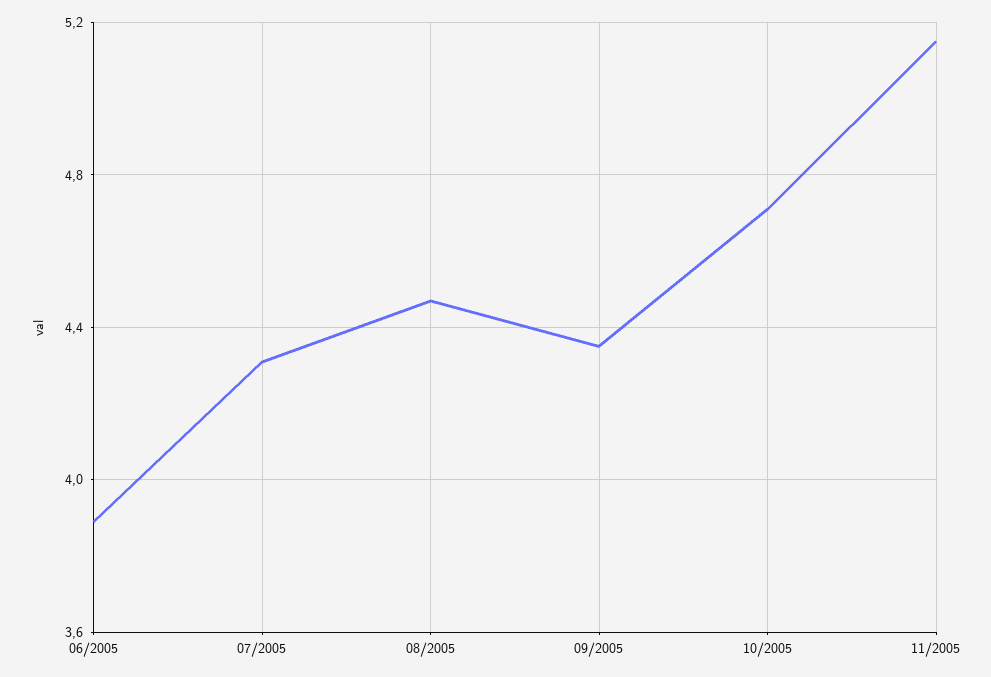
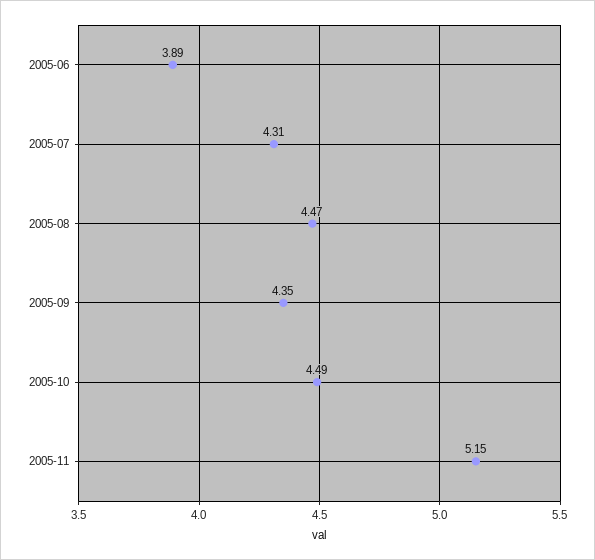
10/2005: 4.7 -> 4.49

